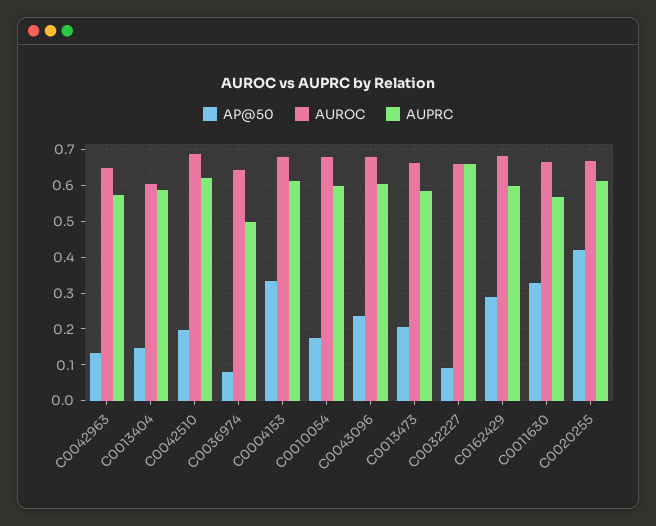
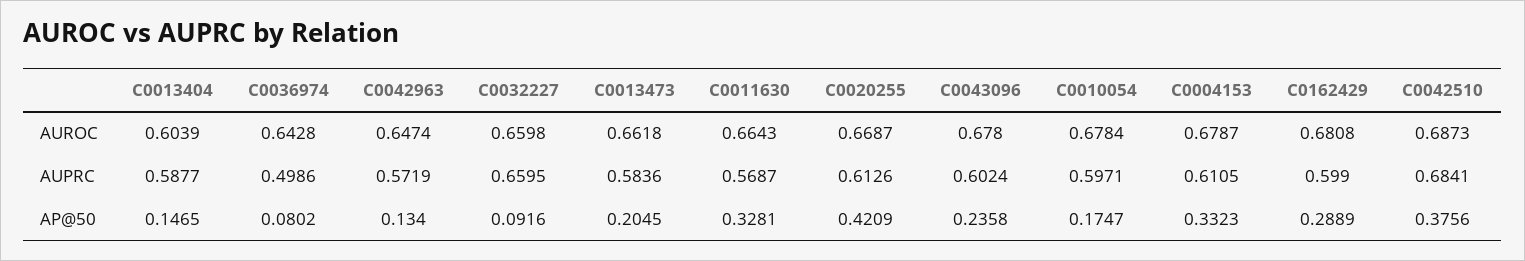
AP@50, C0042510: 0.2 -> 0.3756
AUPRC, C0042510: 0.62 -> 0.6841

